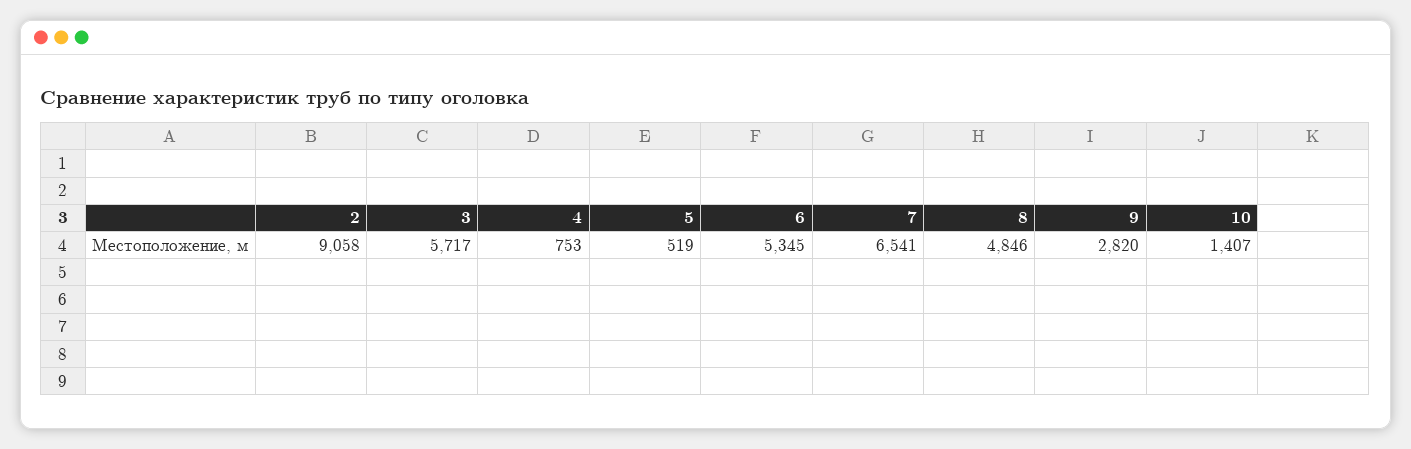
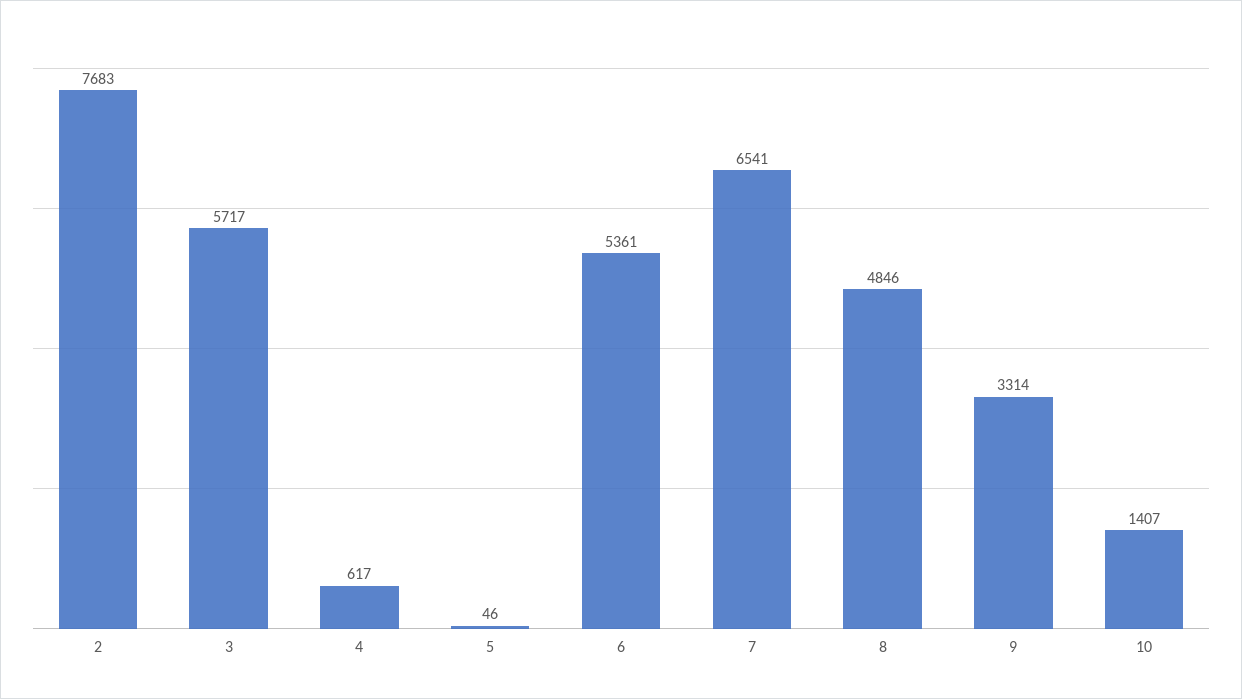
2: 9058 -> 7683
4: 753 -> 617
5: 519 -> 46
6: 5345 -> 5361
9: 2820 -> 3314

